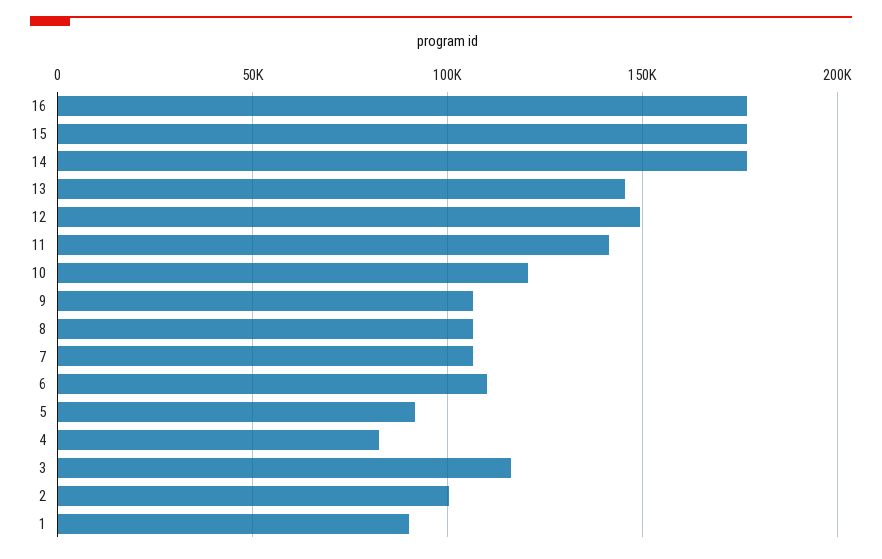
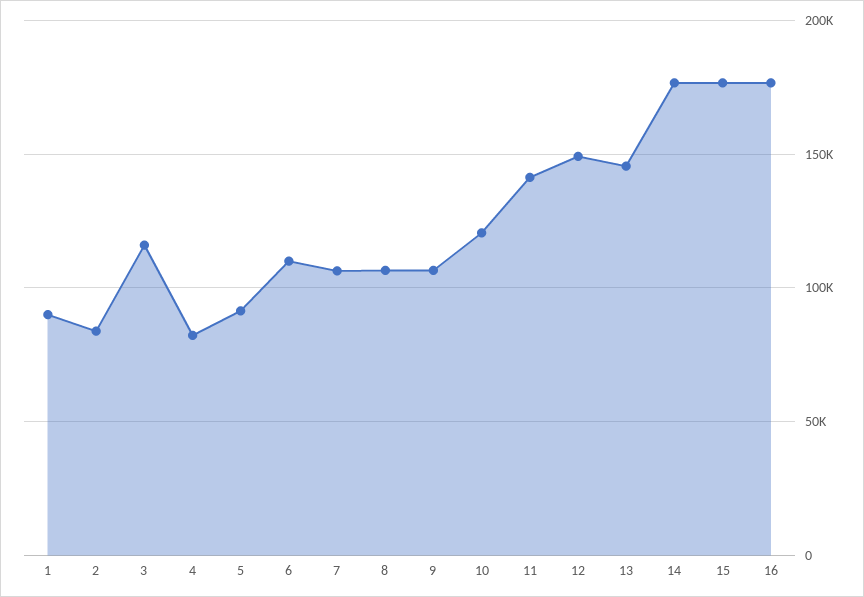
2: 100000 -> 85000

